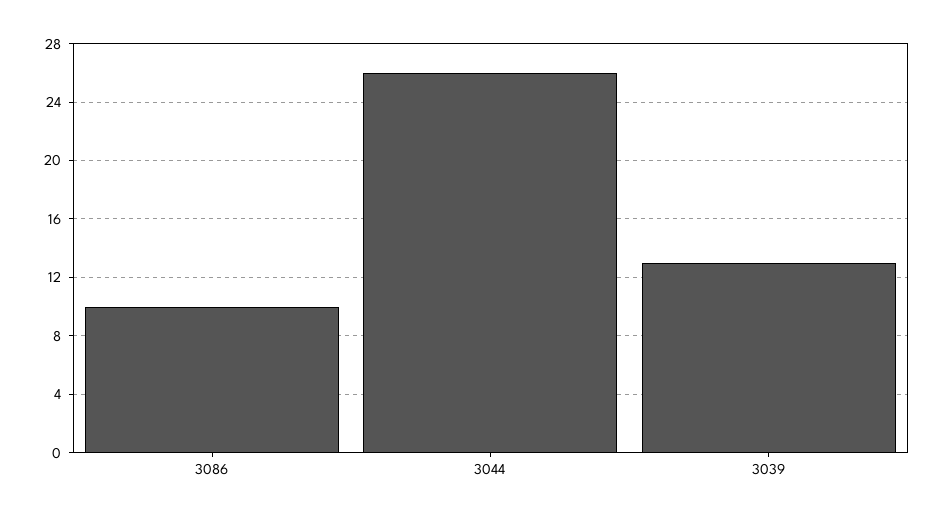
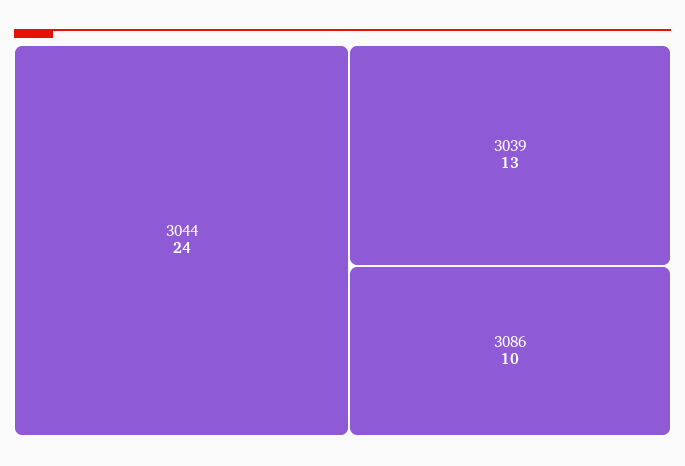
3044: 26 -> 24

